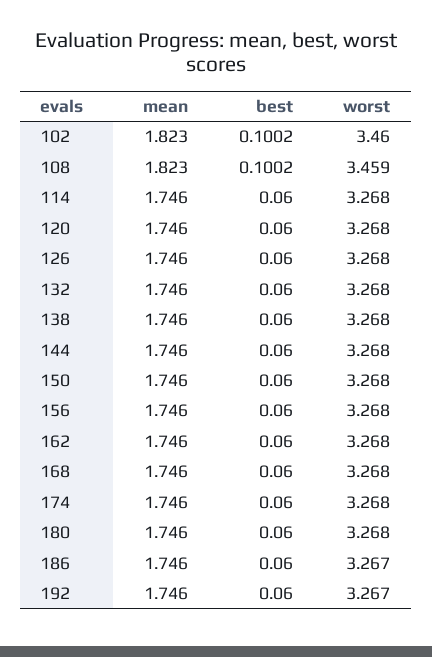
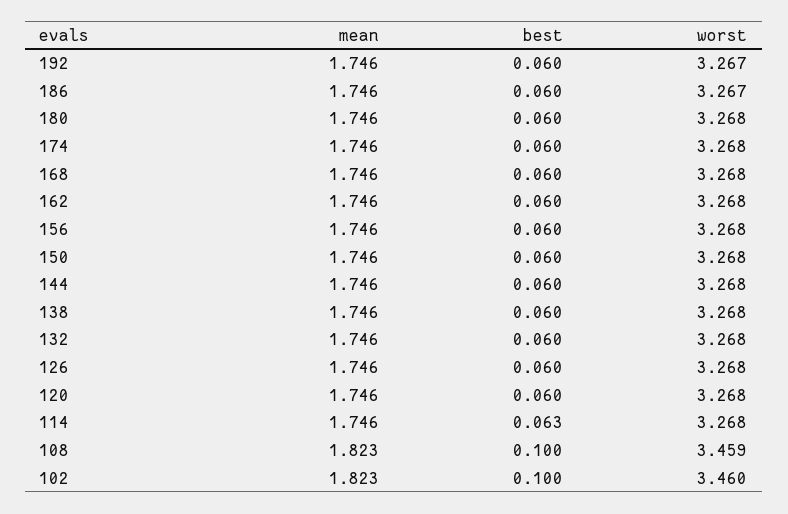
best, 114: 0.06 -> 0.063

